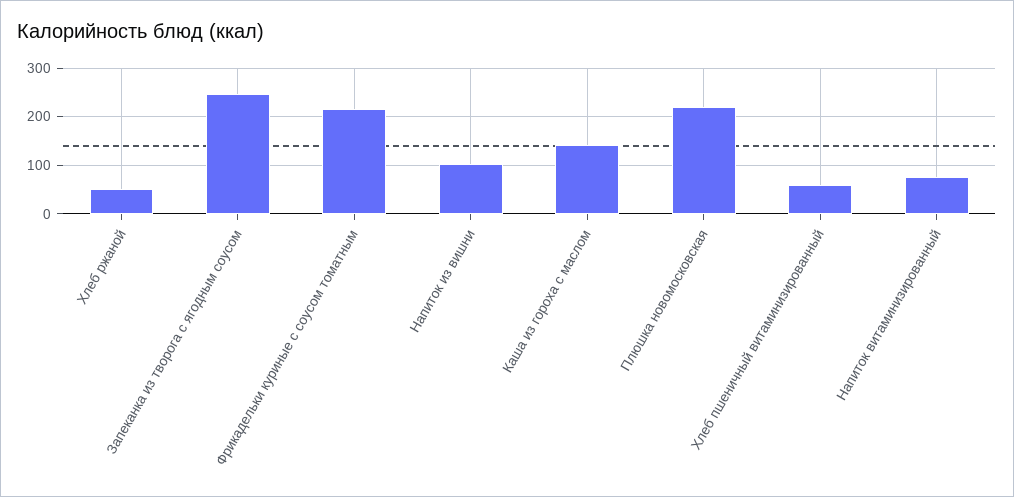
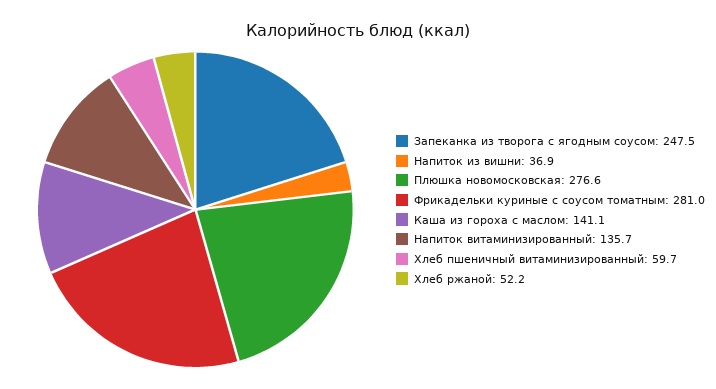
Фрикадельки куриные с соусом томатным: 220 -> 281
Напиток из вишни: 100 -> 36.9
Плюшка новомосковская: 220 -> 276.6
Напиток витаминизированный: 80 -> 135.7

